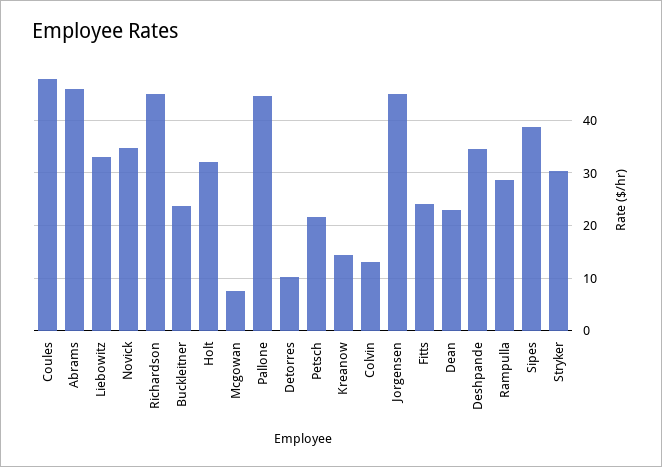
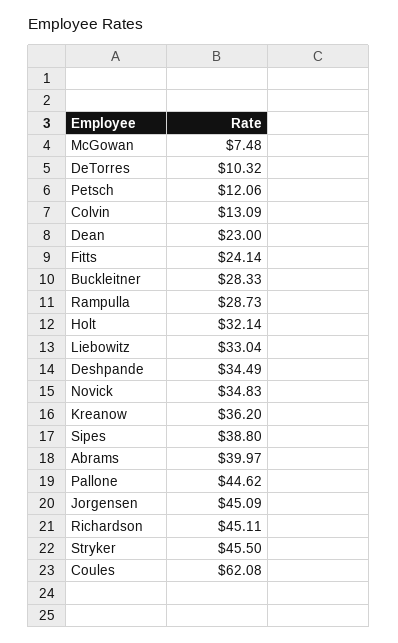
Coules: 48 -> 62.08
Abrams: 46 -> 39.97
Buckleitner: 24 -> 28.33
Petsch: 22 -> 12.06
Kreanow: 14 -> 36.2
Stryker: 30 -> 45.5

